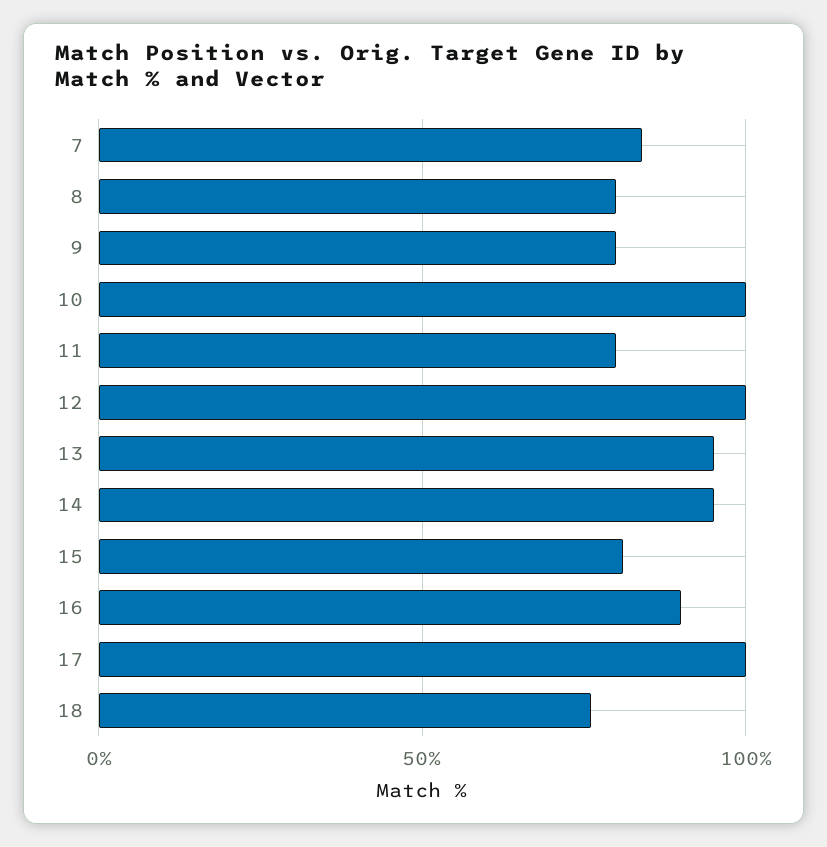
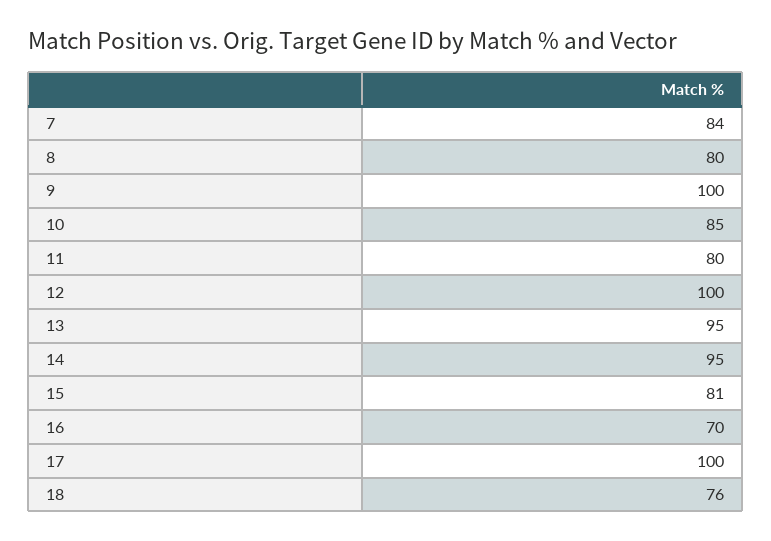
9: 80 -> 100
10: 100 -> 85
16: 90 -> 70

